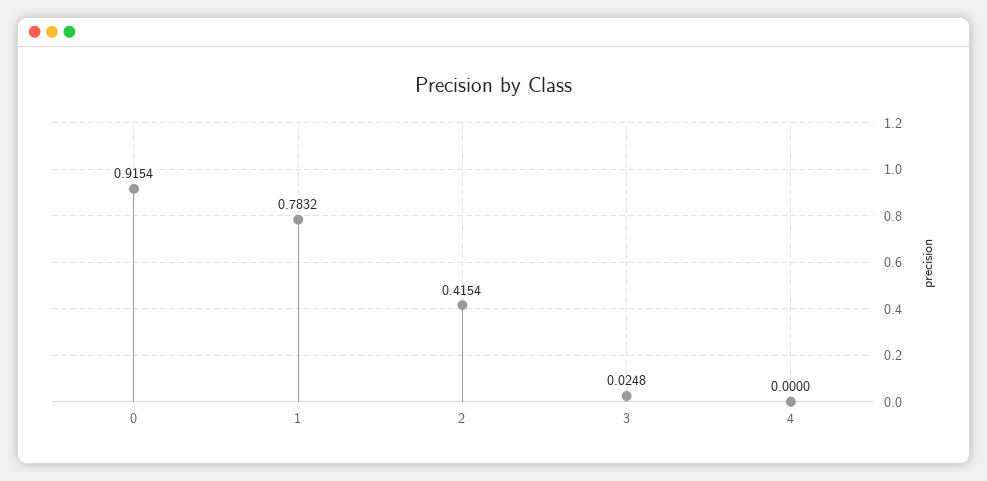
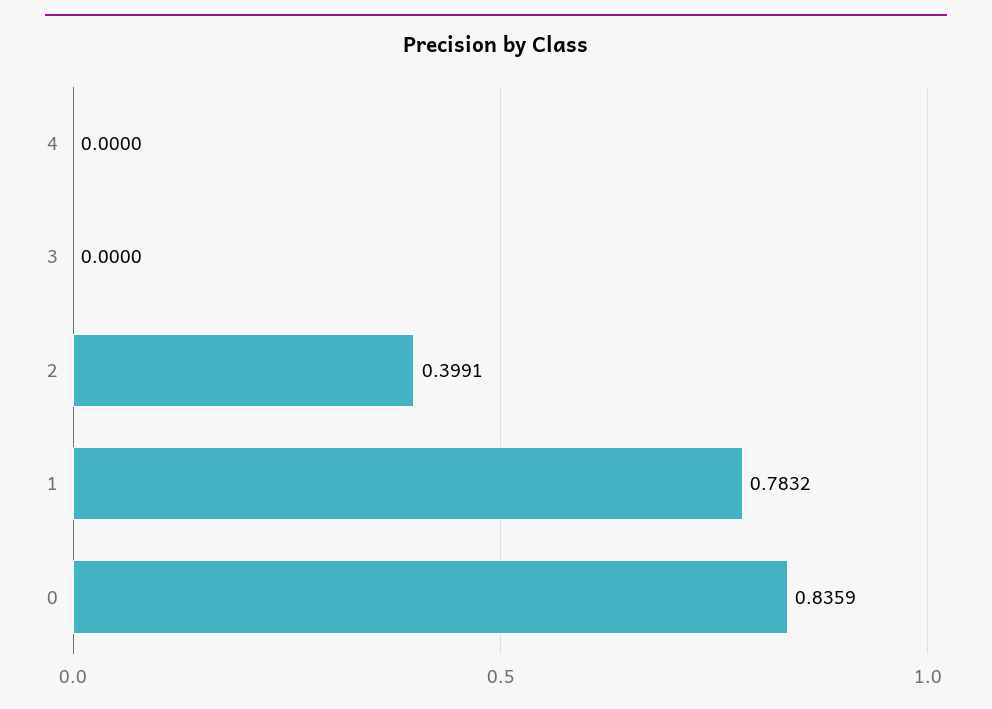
0: 0.9154 -> 0.8359
2: 0.4154 -> 0.3991
3: 0.0248 -> 0

